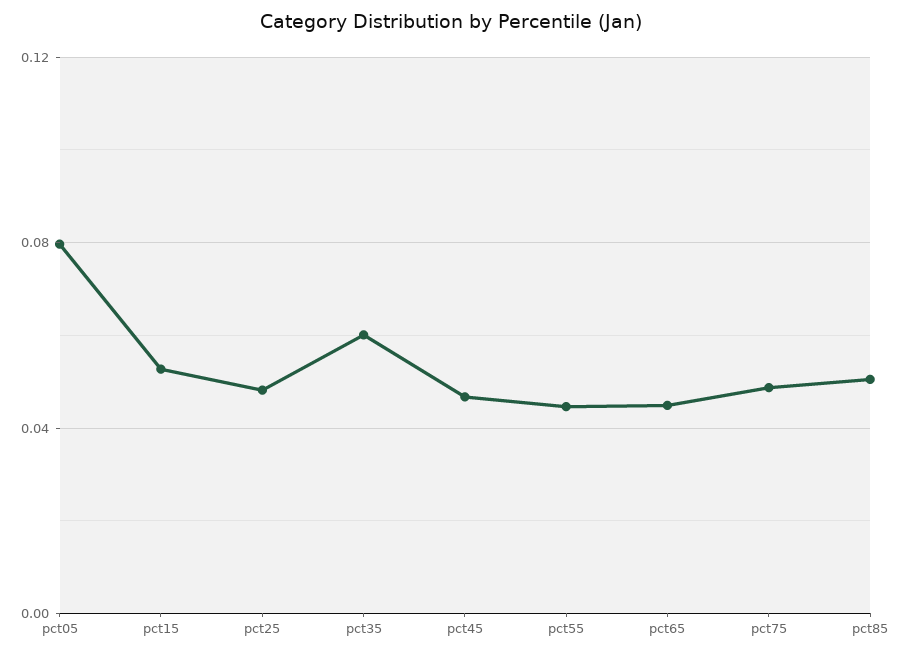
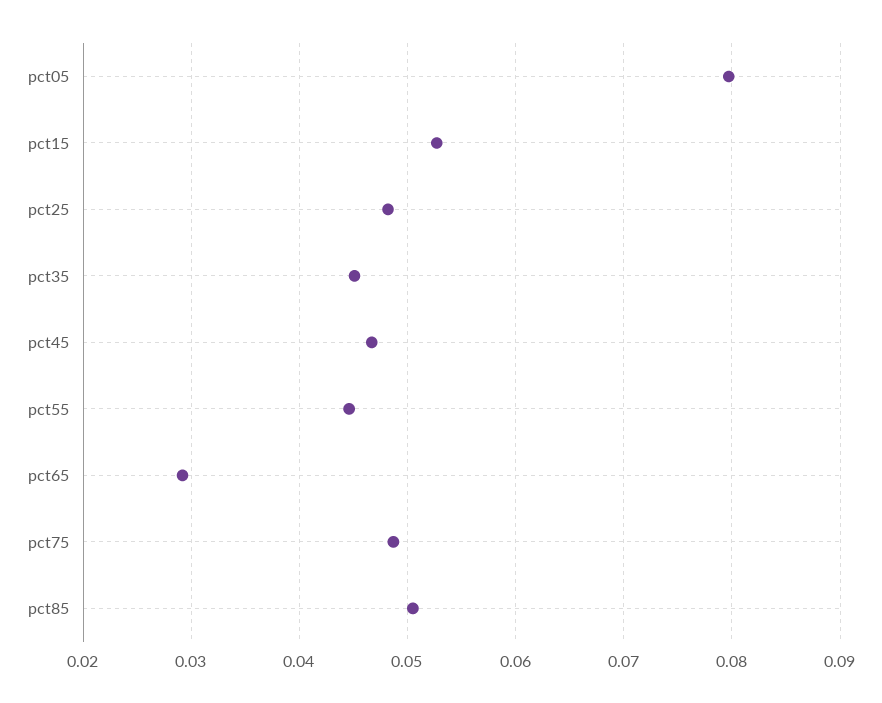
pct35: 0.06 -> 0.045
pct65: 0.045 -> 0.029

